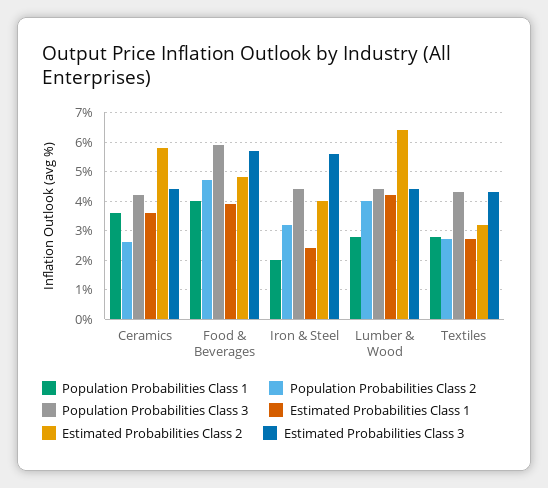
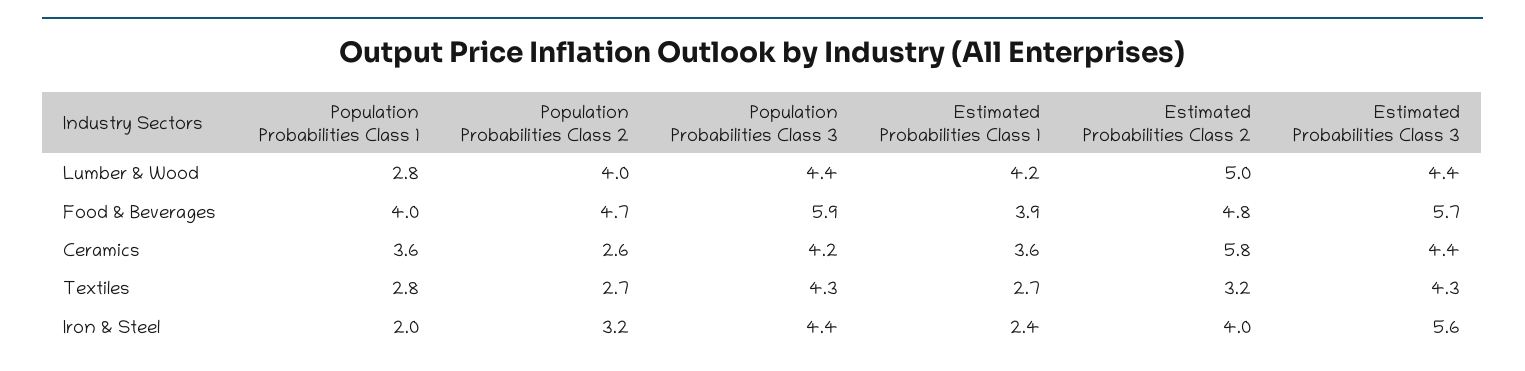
Estimated Probabilities Class 2, Lumber & Wood: 6.5 -> 5

